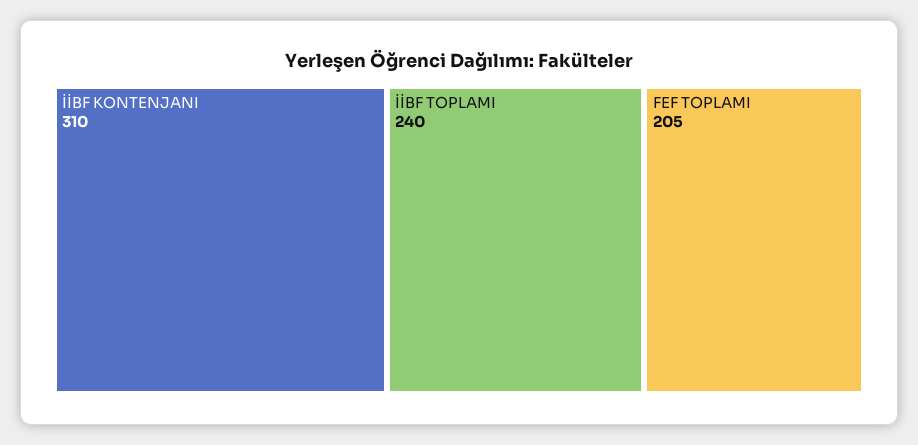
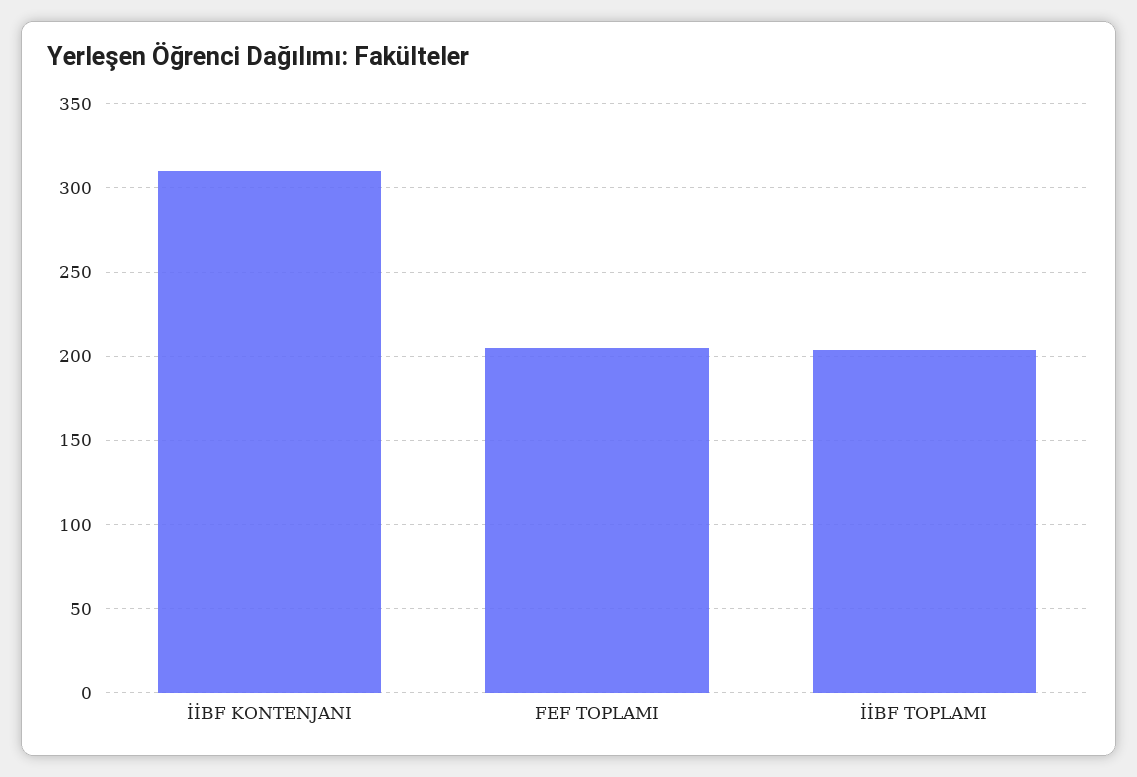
İİBF TOPLAMI: 240 -> 205

